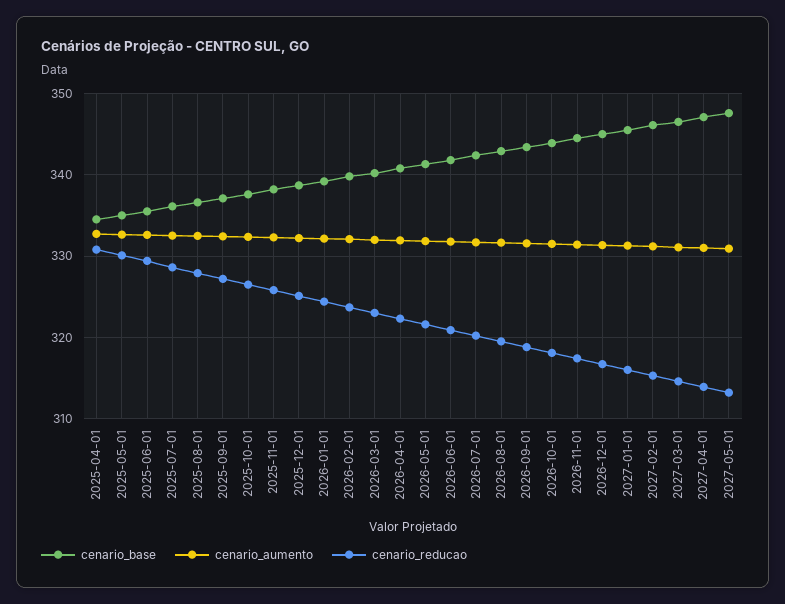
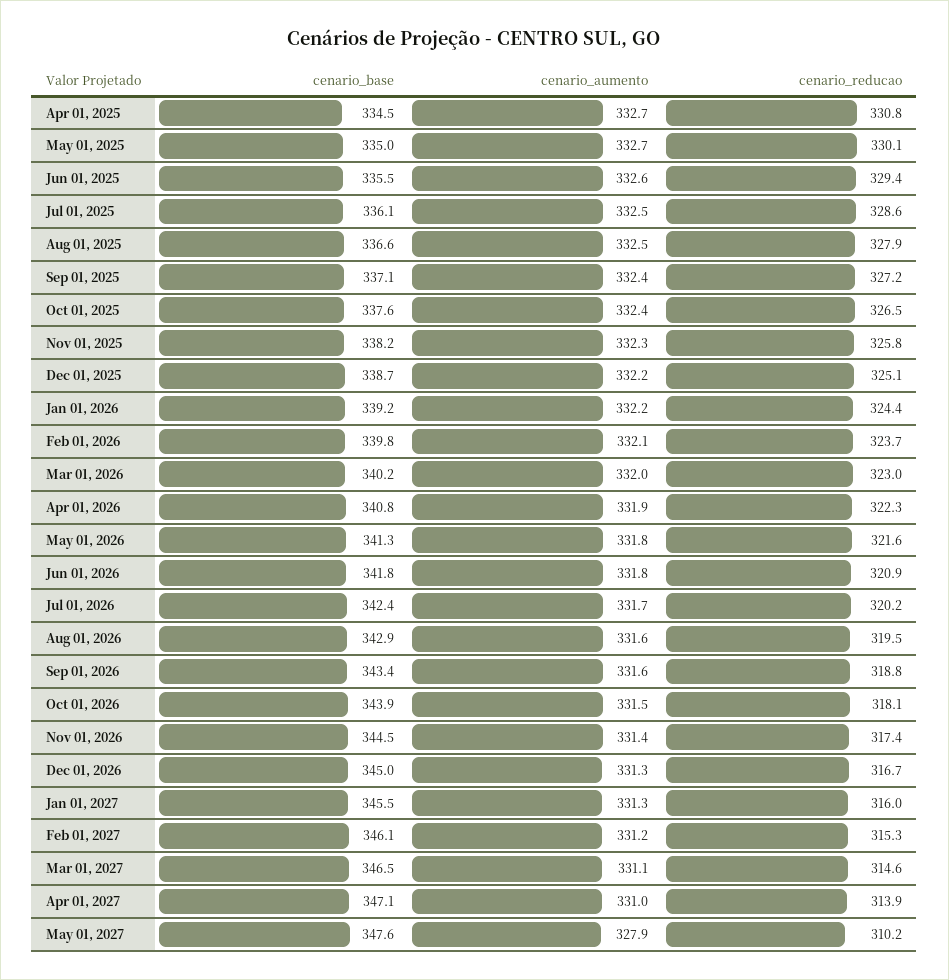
cenario_aumento, 2027-05-01: 331 -> 327.9
cenario_reducao, 2027-05-01: 313 -> 310.2

